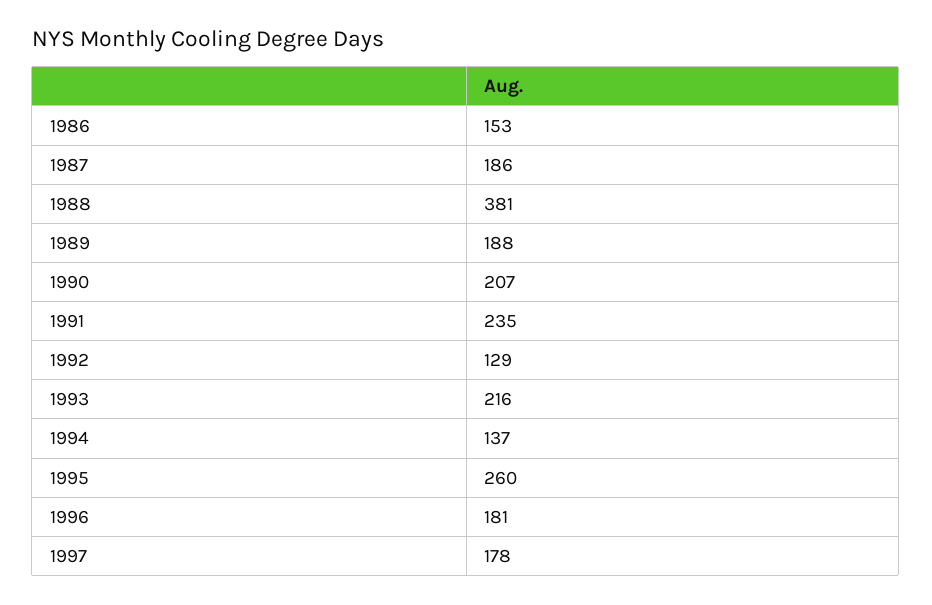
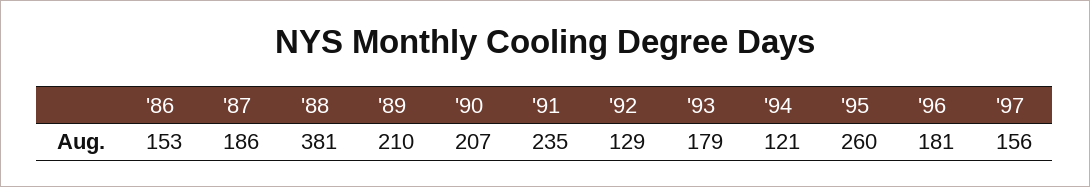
1989: 188 -> 210
1993: 216 -> 179
1994: 137 -> 121
1997: 178 -> 156

